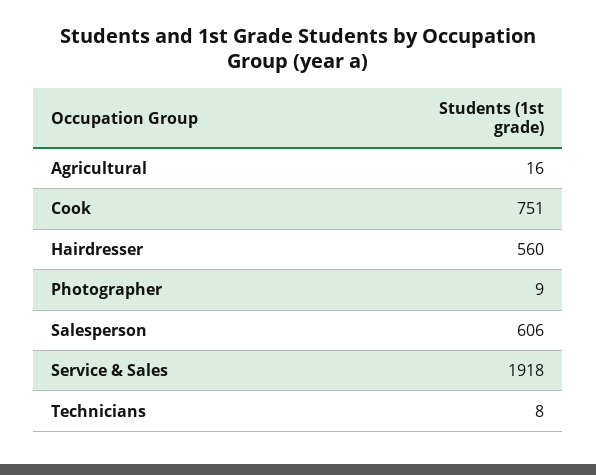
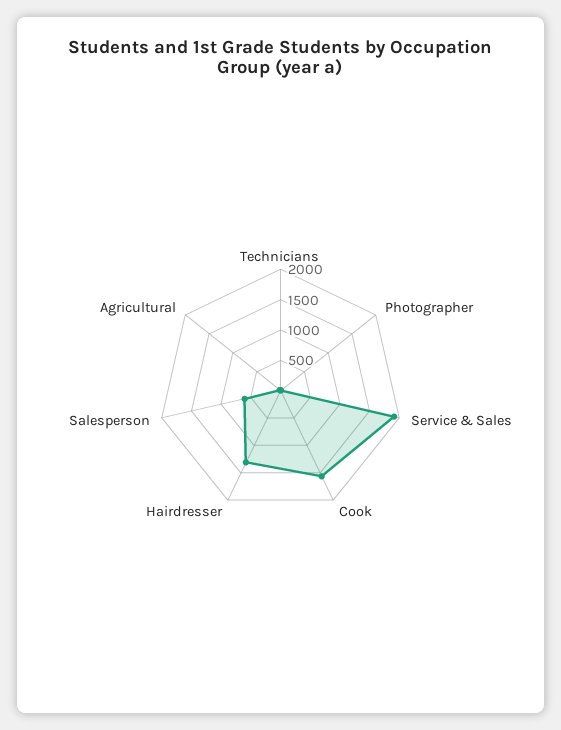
Cook: 751 -> 1500
Hairdresser: 560 -> 1250

